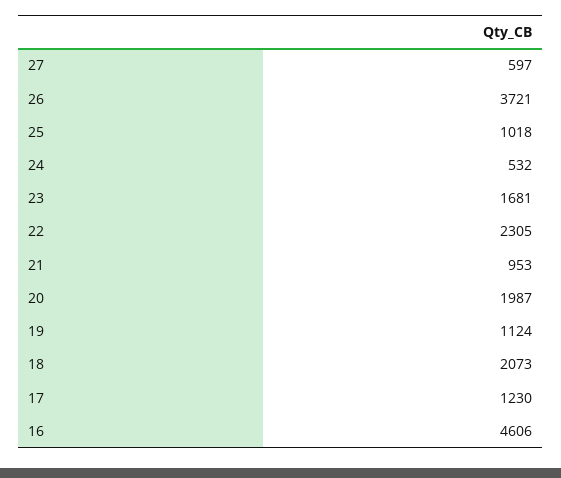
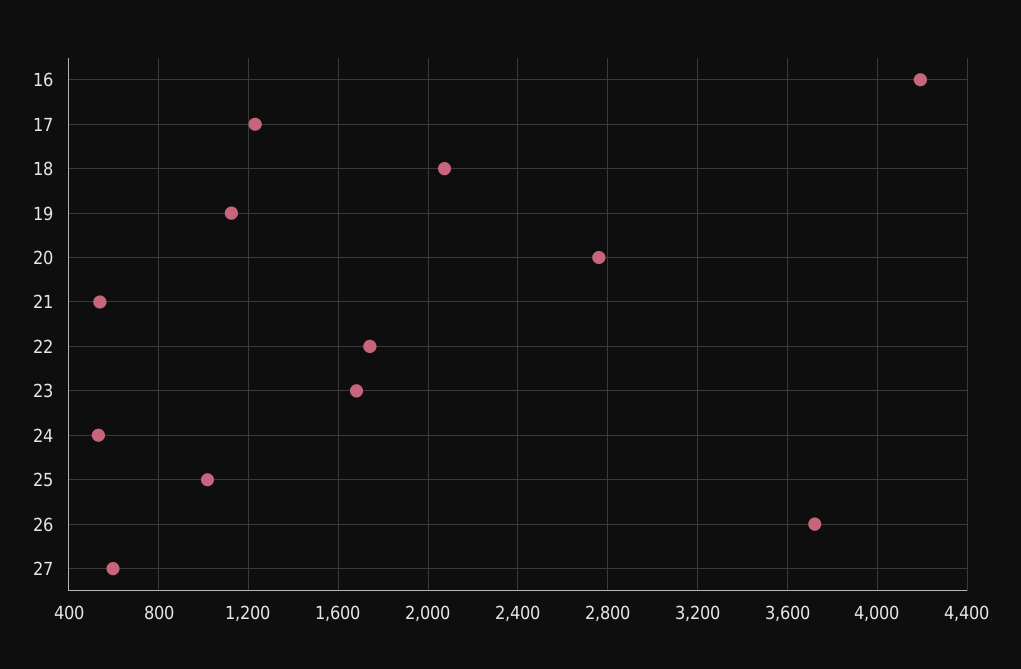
22: 2305 -> 1750
21: 953 -> 550
20: 1987 -> 2750
16: 4606 -> 4200

